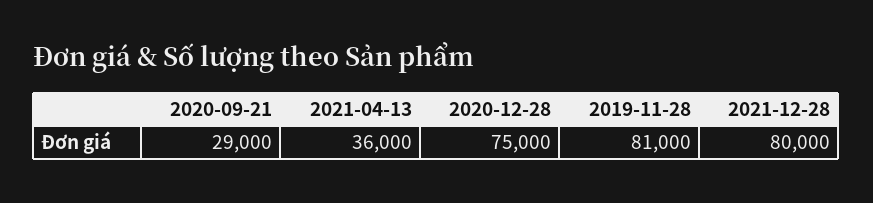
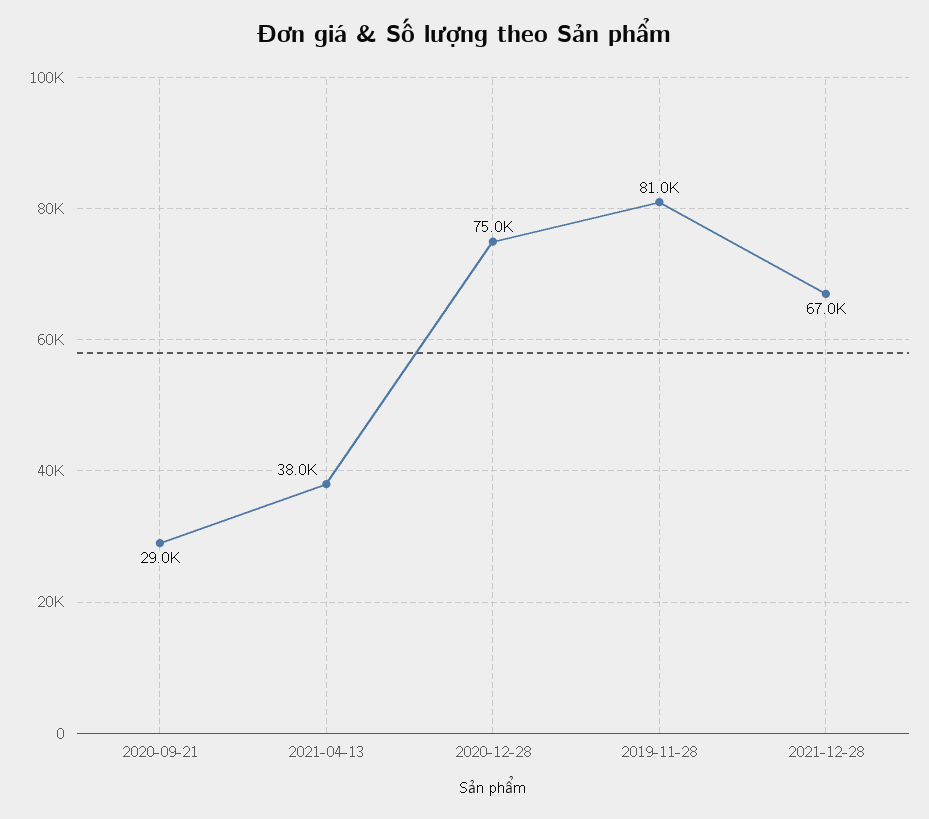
2021-04-13: 36000 -> 38000
2021-12-28: 80000 -> 67000

